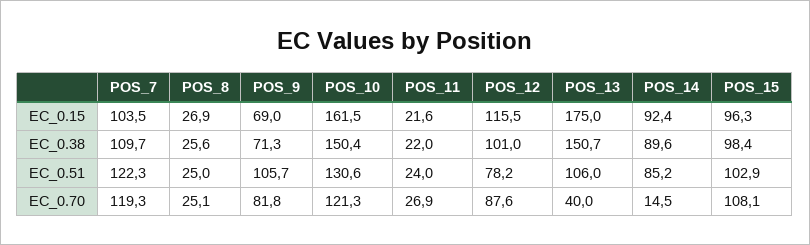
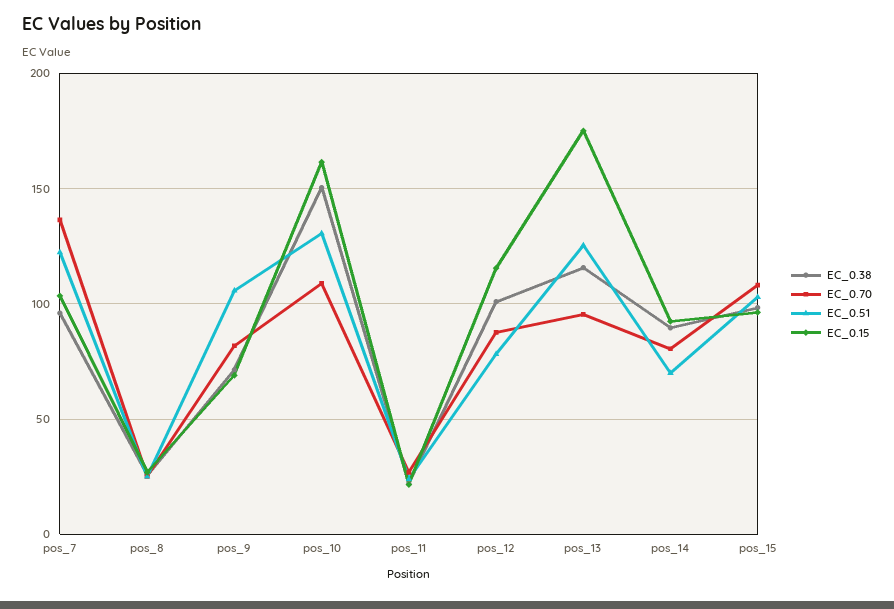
EC_0.38, POS_7: 109.7 -> 95
EC_0.38, POS_13: 150.7 -> 115
EC_0.51, POS_13: 106 -> 125
EC_0.51, POS_14: 85.2 -> 70
EC_0.70, POS_7: 119.3 -> 135
EC_0.70, POS_10: 121.3 -> 110
EC_0.70, POS_13: 40 -> 95
EC_0.70, POS_14: 14.5 -> 80

